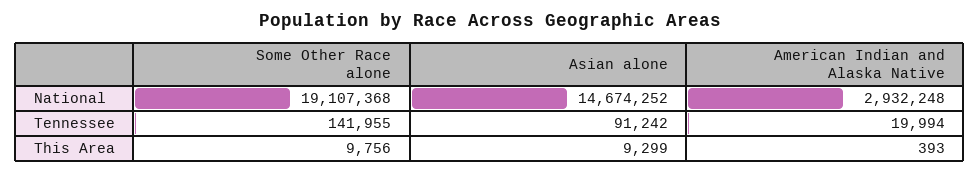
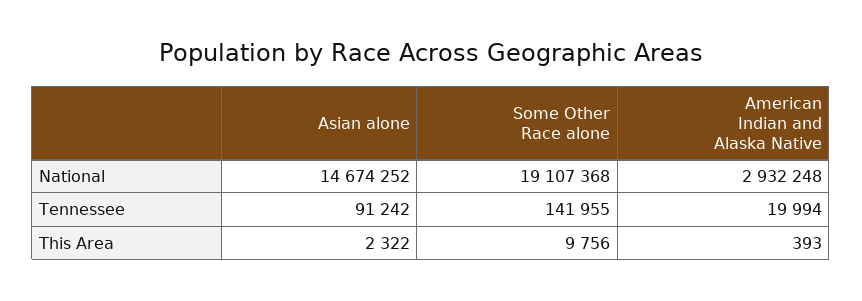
Asian alone, This Area: 9299 -> 2322

